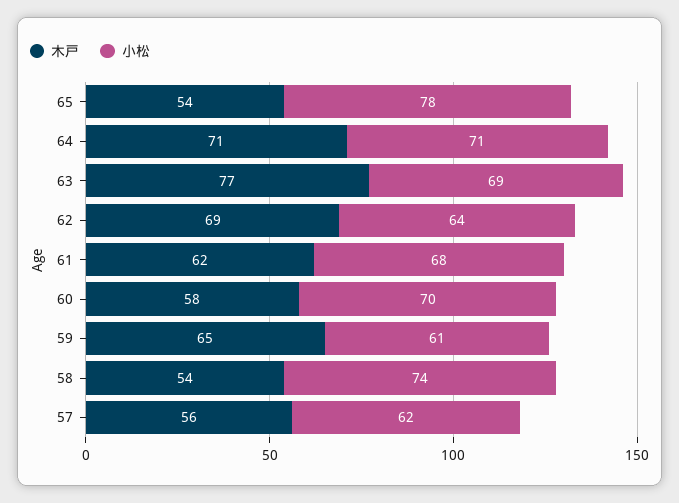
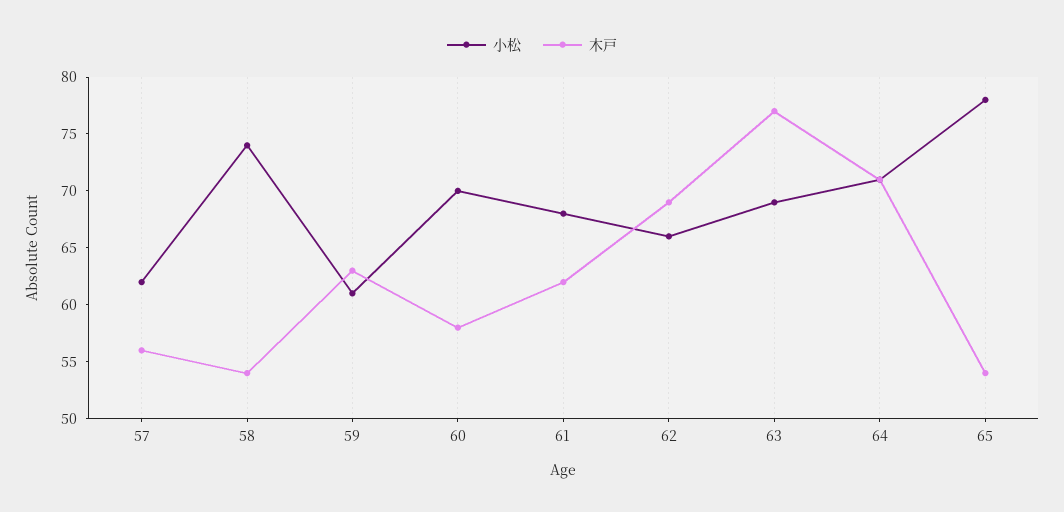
小松, 62: 64 -> 66
木戸, 59: 65 -> 63

